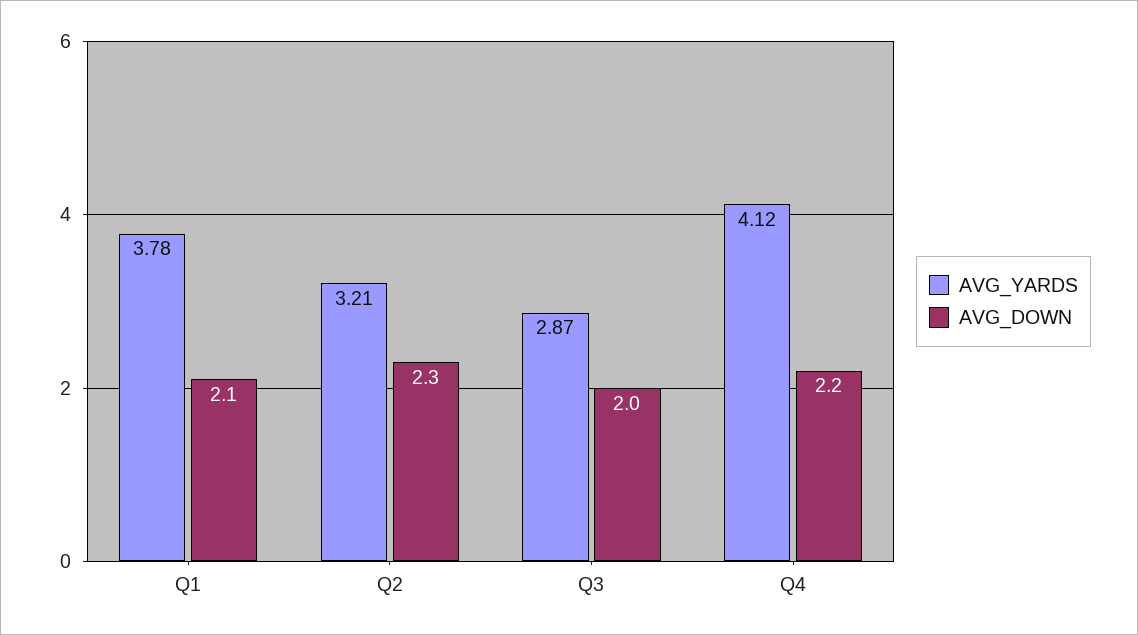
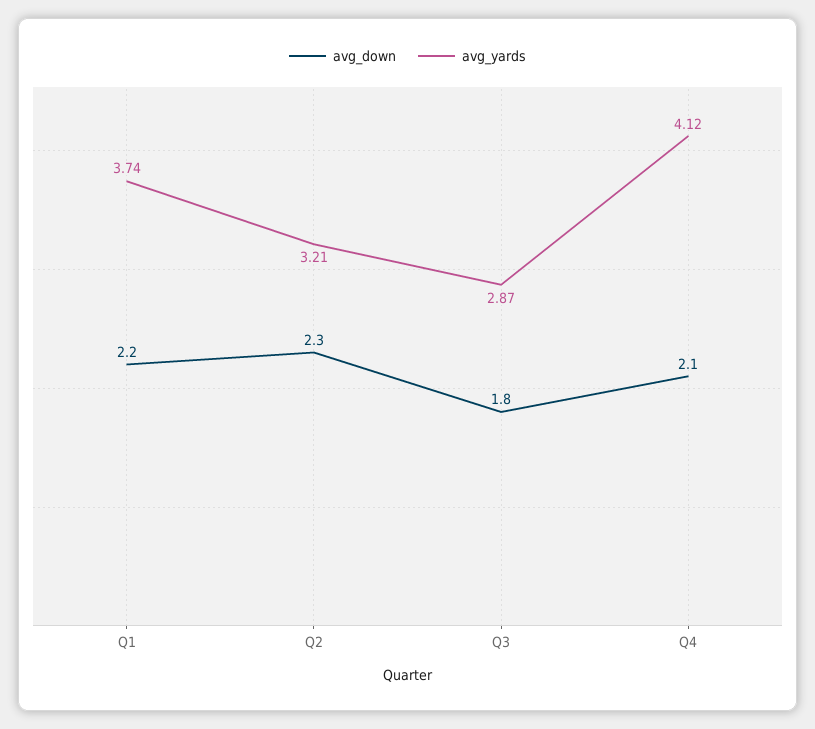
AVG_YARDS, Q1: 3.78 -> 3.74
AVG_DOWN, Q1: 2.1 -> 2.2
AVG_DOWN, Q3: 2 -> 1.8
AVG_DOWN, Q4: 2.2 -> 2.1

